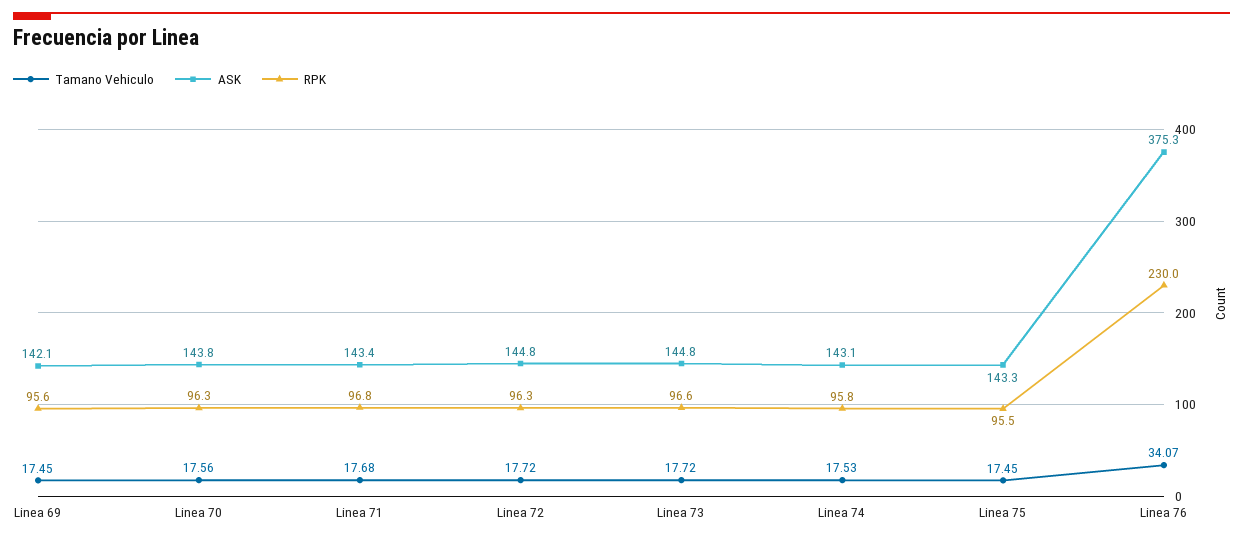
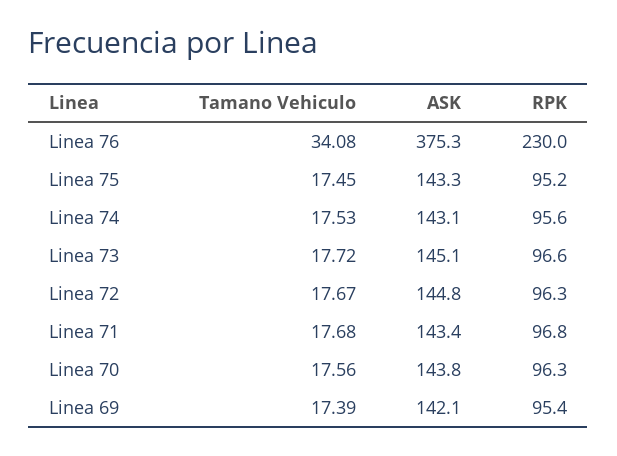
Tamano Vehiculo, Linea 69: 17.45 -> 17.39
RPK, Linea 69: 95.6 -> 95.4
Tamano Vehiculo, Linea 72: 17.72 -> 17.67
ASK, Linea 73: 144.8 -> 145.1
RPK, Linea 74: 95.8 -> 95.6
RPK, Linea 75: 95.5 -> 95.2
Tamano Vehiculo, Linea 76: 34.07 -> 34.08

